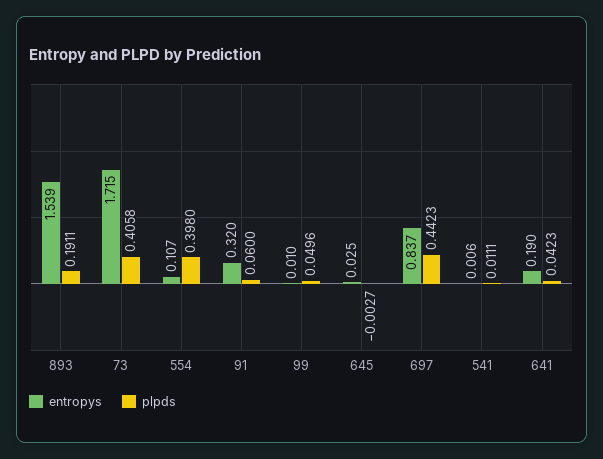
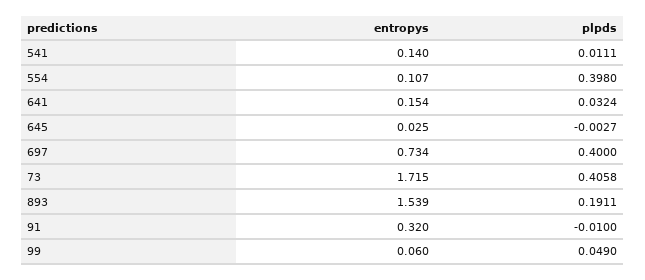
plpds, 91: 0.06 -> -0.01
entropys, 99: 0.01 -> 0.06
plpds, 99: 0.0496 -> 0.049
entropys, 697: 0.837 -> 0.734
plpds, 697: 0.4423 -> 0.4
entropys, 541: 0.006 -> 0.14
entropys, 641: 0.19 -> 0.154
plpds, 641: 0.0423 -> 0.0324

